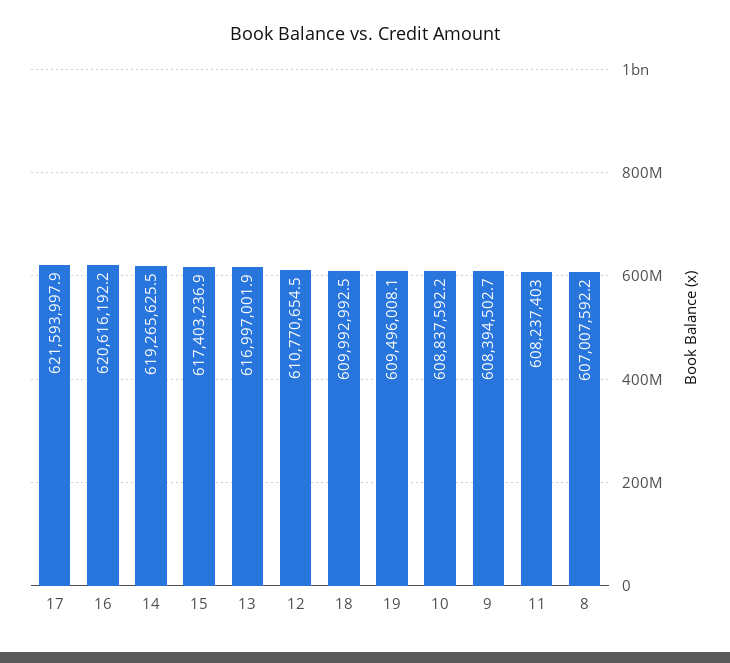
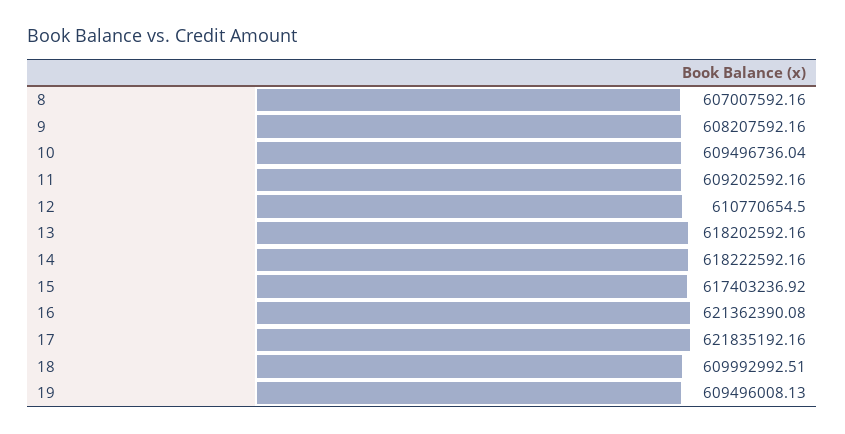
17: 621593997.9 -> 621835192.16
16: 620616192.2 -> 621362390.08
14: 619265625.5 -> 618222592.16
13: 616997001.9 -> 618202592.16
10: 608837592.2 -> 609496736.04
9: 608394502.7 -> 608207592.16
11: 608237403 -> 609202592.16

